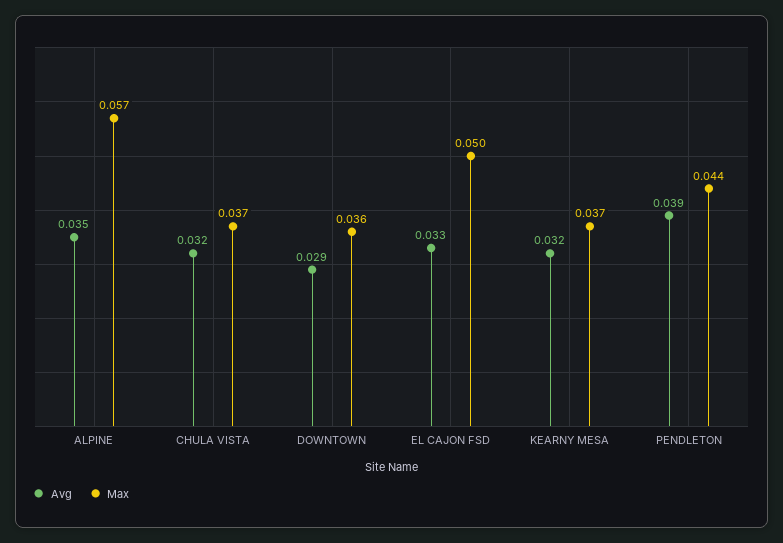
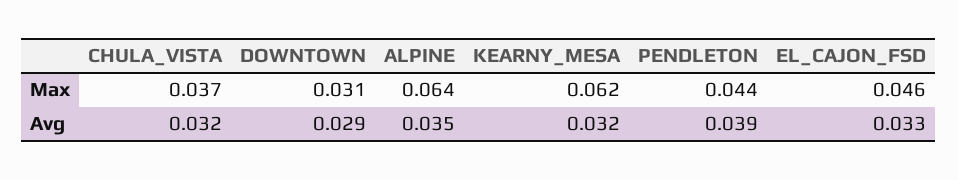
Max, ALPINE: 0.057 -> 0.064
Max, DOWNTOWN: 0.036 -> 0.031
Max, EL CAJON FSD: 0.05 -> 0.046
Max, KEARNY MESA: 0.037 -> 0.062

